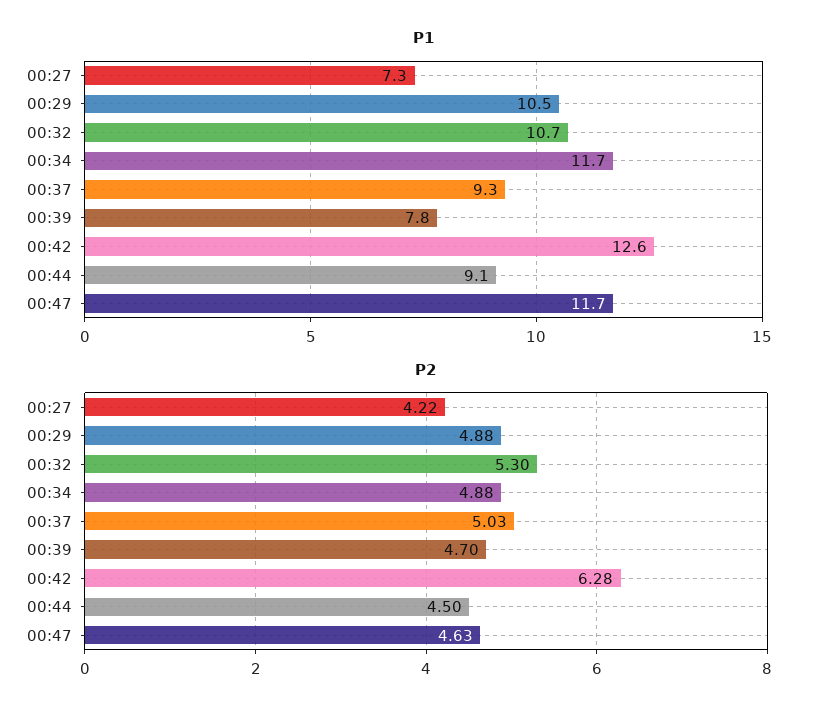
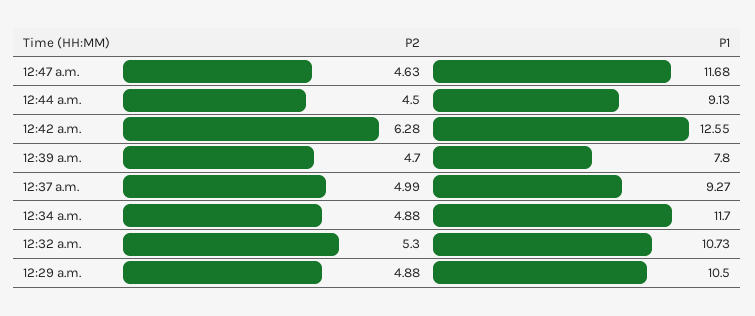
P1, 00:27: 7.3 -> none
P2, 00:27: 4.22 -> none
P2, 00:37: 5.03 -> 4.99

